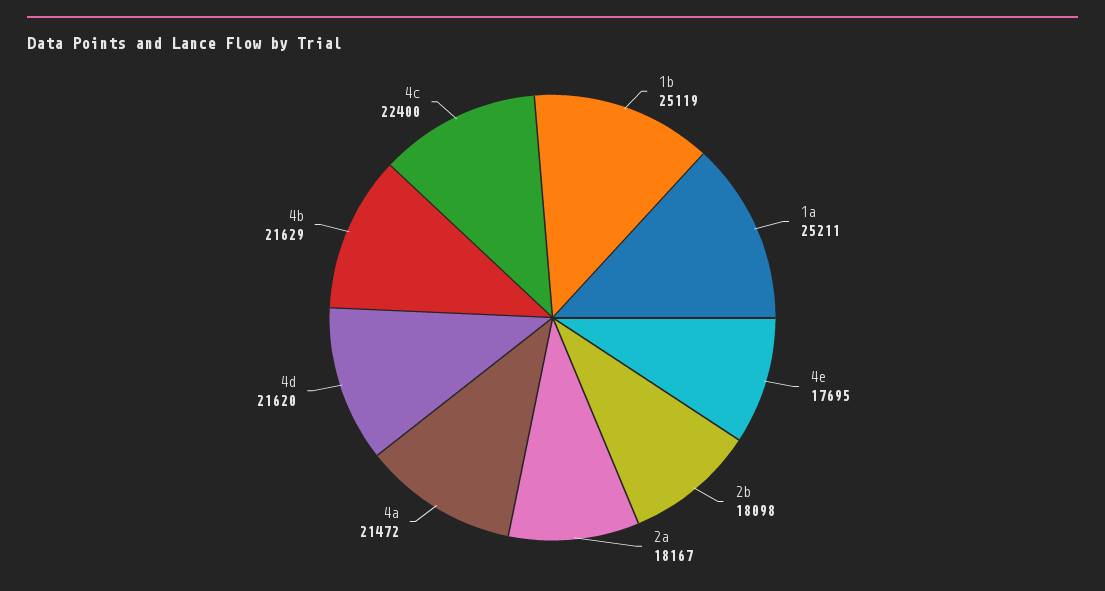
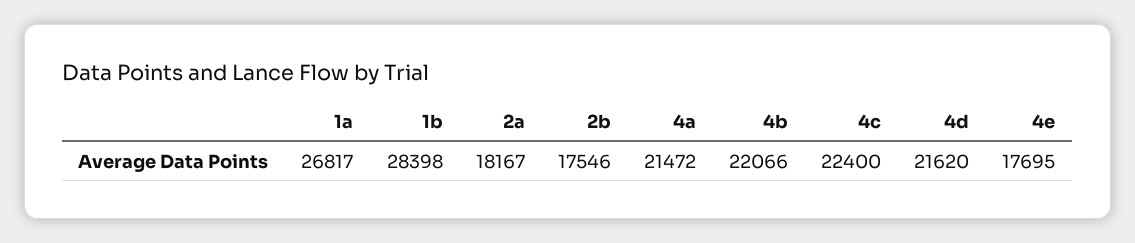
1b: 25119 -> 28398
1a: 25211 -> 26817
2b: 18098 -> 17546
4b: 21629 -> 22066

